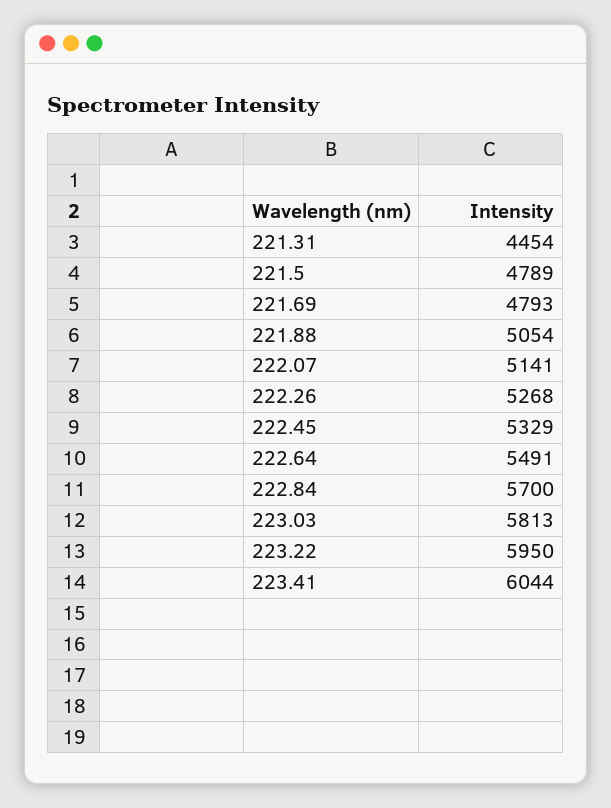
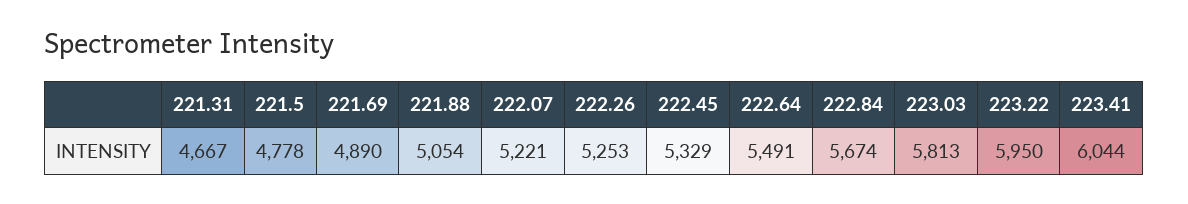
221.31: 4454 -> 4667
221.5: 4789 -> 4778
221.69: 4793 -> 4890
222.07: 5141 -> 5221
222.26: 5268 -> 5253
222.84: 5700 -> 5674

